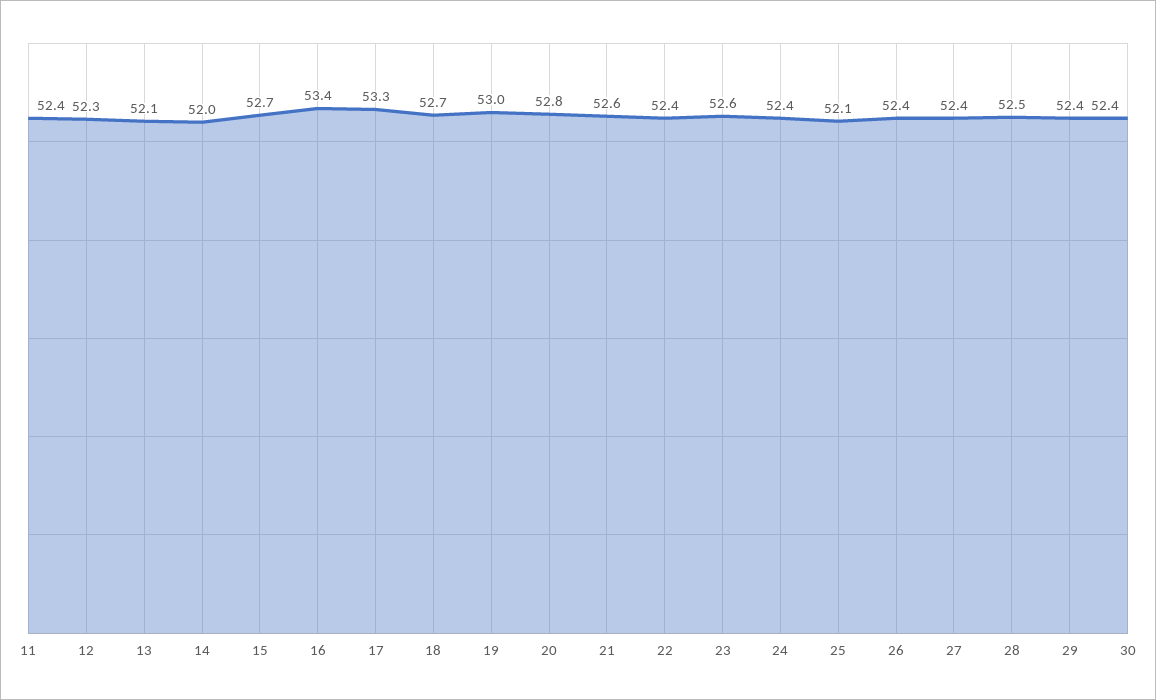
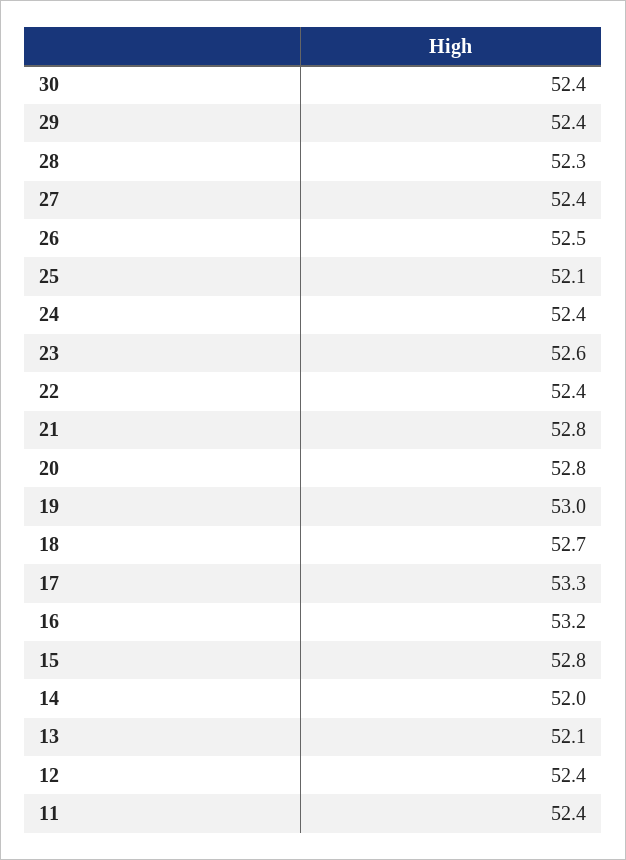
12: 52.3 -> 52.4
15: 52.7 -> 52.8
16: 53.4 -> 53.2
21: 52.6 -> 52.8
26: 52.4 -> 52.5
28: 52.5 -> 52.3

